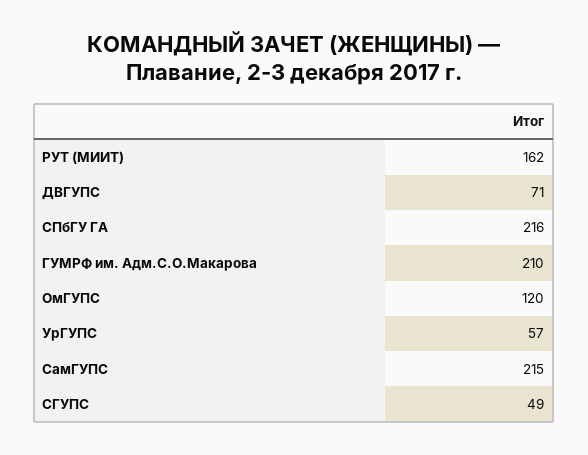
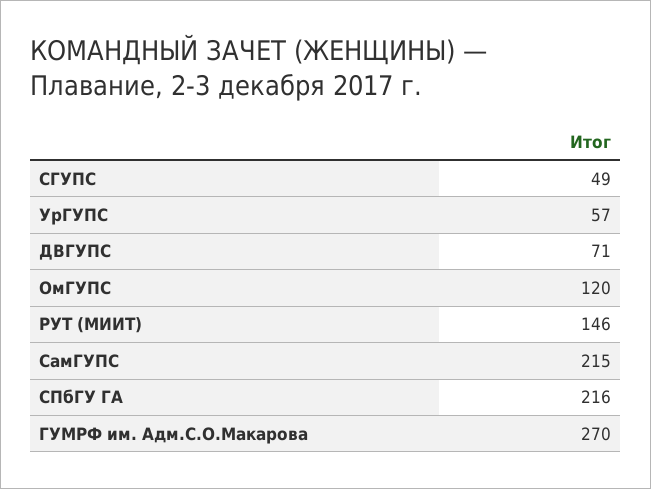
РУТ (МИИТ): 162 -> 146
ГУМРФ им. Адм.С.О.Макарова: 210 -> 270

